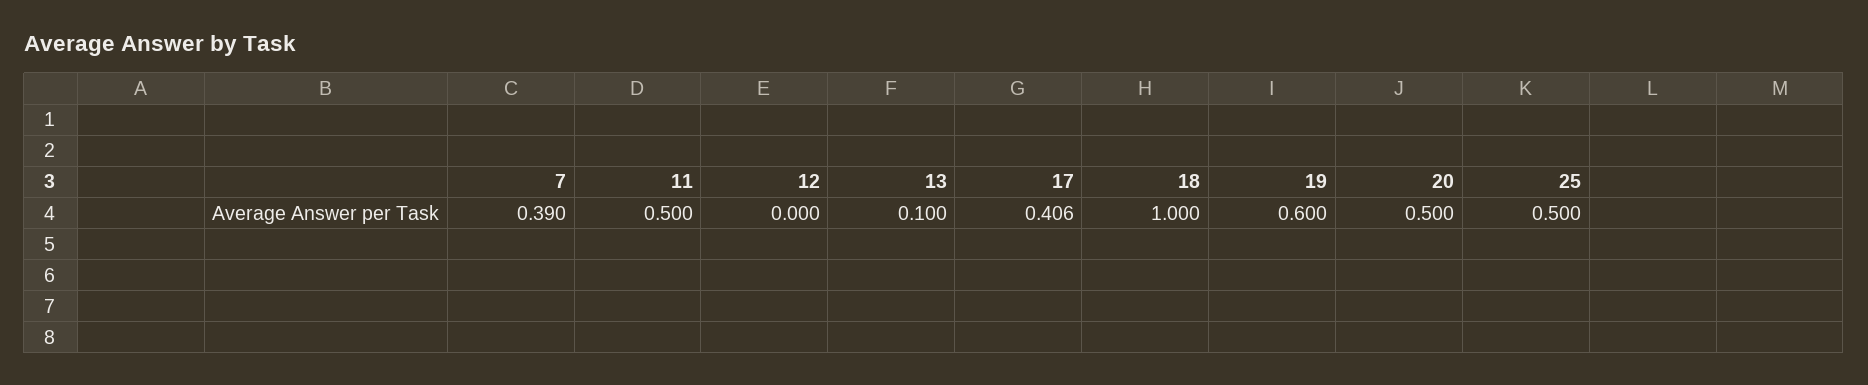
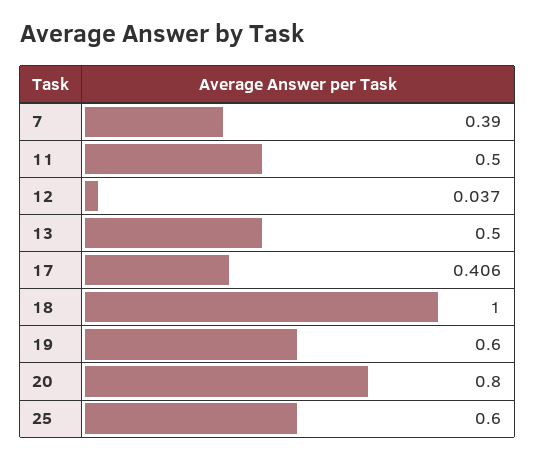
12: 0 -> 0.037
13: 0.1 -> 0.5
20: 0.5 -> 0.8
25: 0.5 -> 0.6

